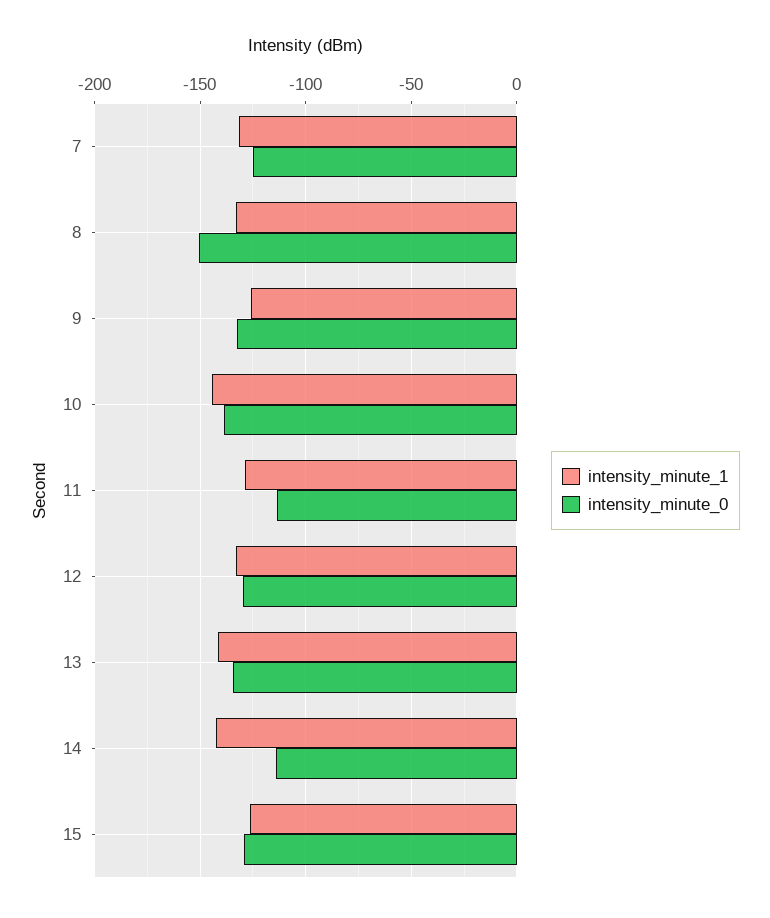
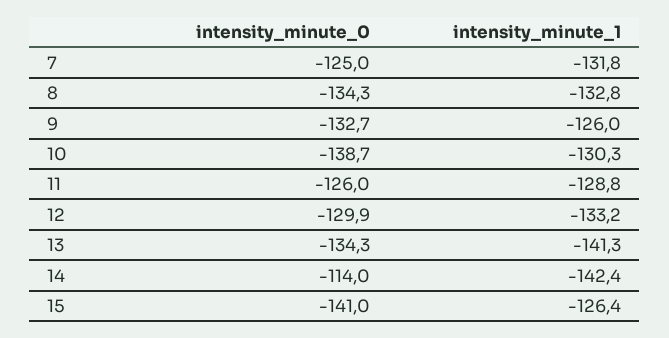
intensity_minute_0, 8: -150 -> -134.3
intensity_minute_1, 10: -145 -> -130.3
intensity_minute_0, 11: -115 -> -126
intensity_minute_0, 15: -130 -> -141

